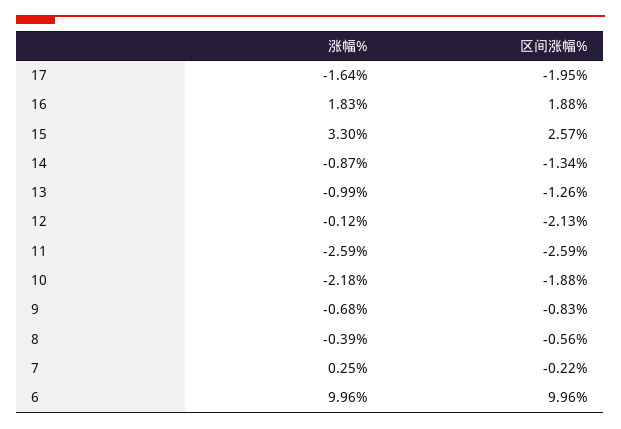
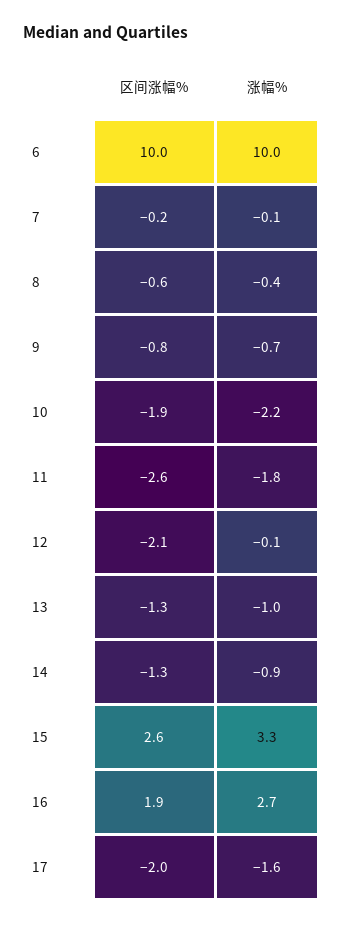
涨幅%, 16: 1.83 -> 2.7
涨幅%, 11: -2.59 -> -1.8
涨幅%, 7: 0.25 -> -0.1

